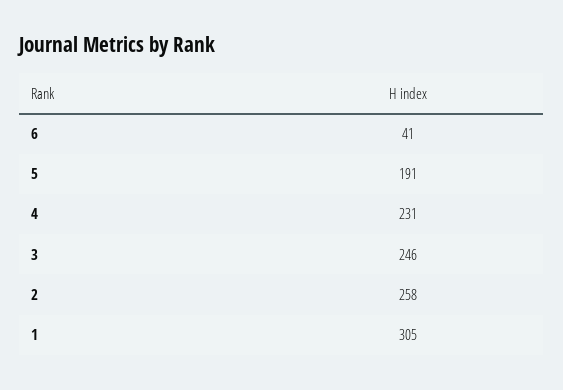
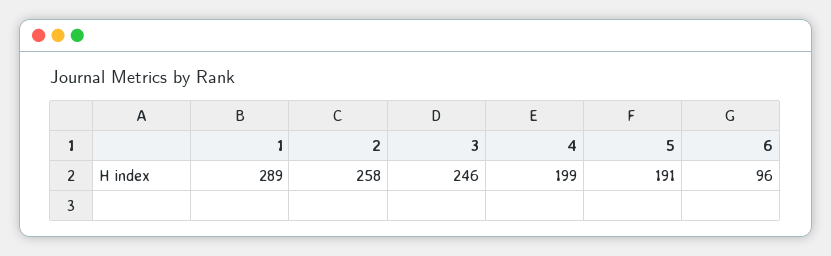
6: 41 -> 96
4: 231 -> 199
1: 305 -> 289

